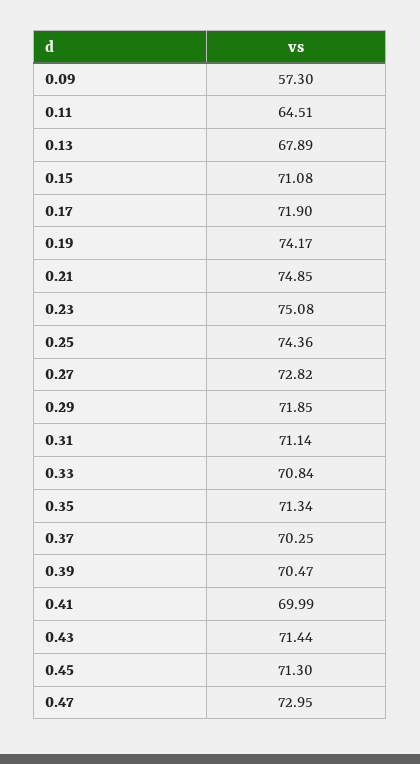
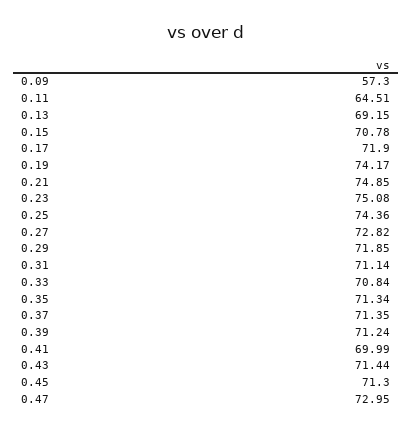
0.13: 67.89 -> 69.15
0.15: 71.08 -> 70.78
0.37: 70.25 -> 71.35
0.39: 70.47 -> 71.24

